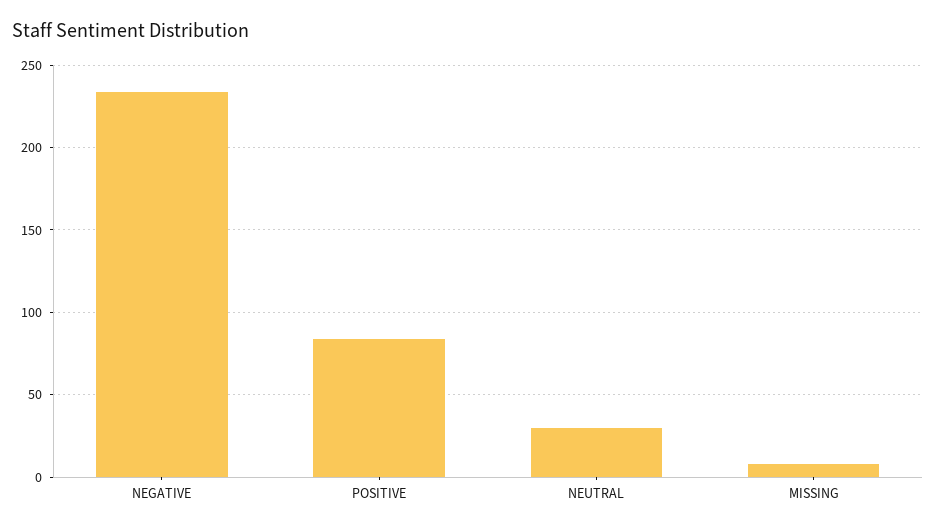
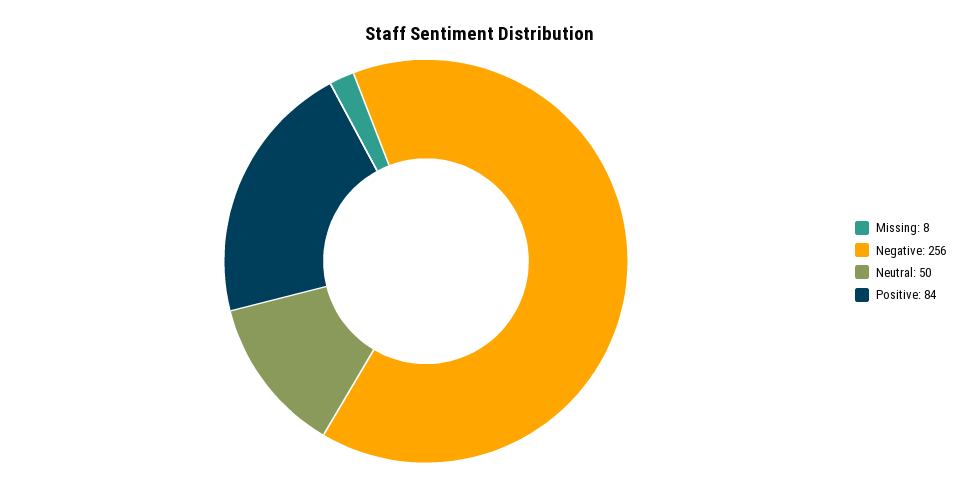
NEGATIVE: 235 -> 256
NEUTRAL: 30 -> 50

